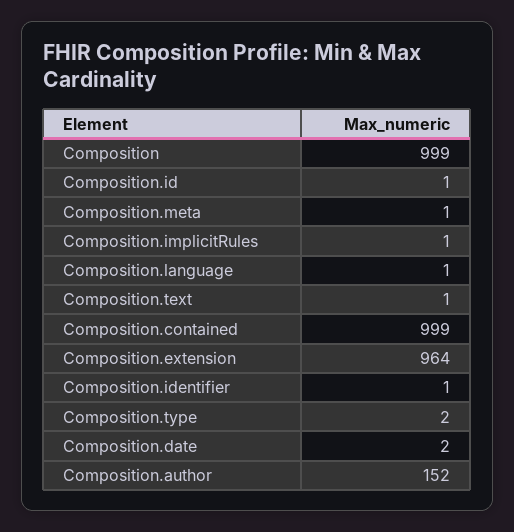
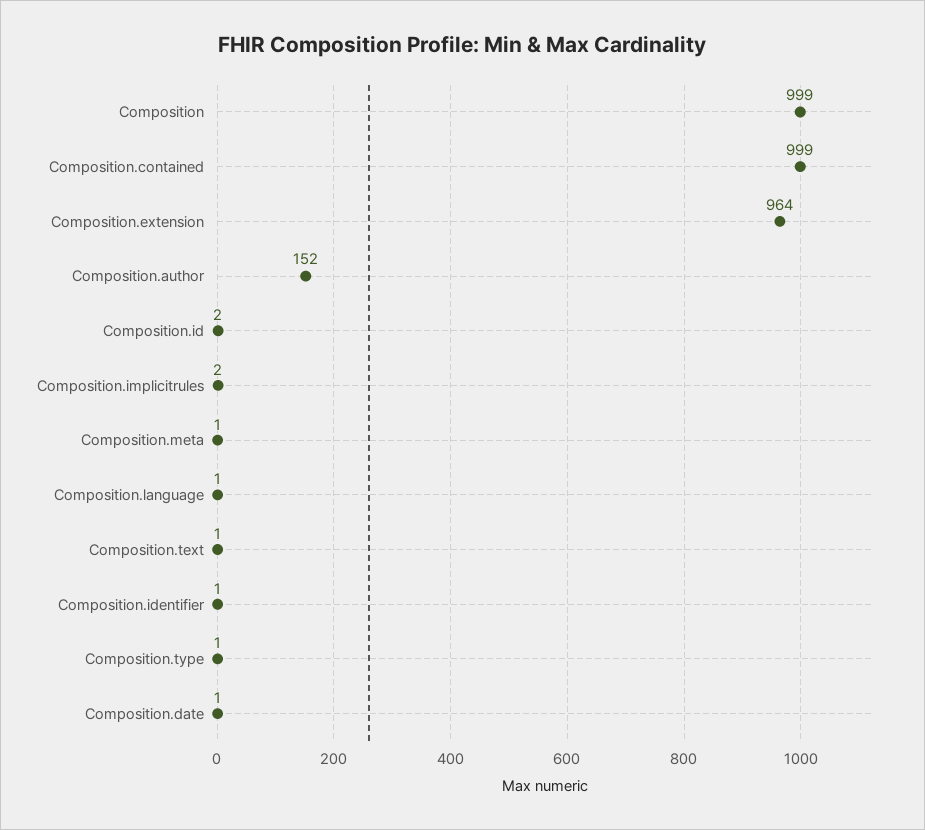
Composition.id: 1 -> 2
Composition.implicitRules: 1 -> 2
Composition.type: 2 -> 1
Composition.date: 2 -> 1

